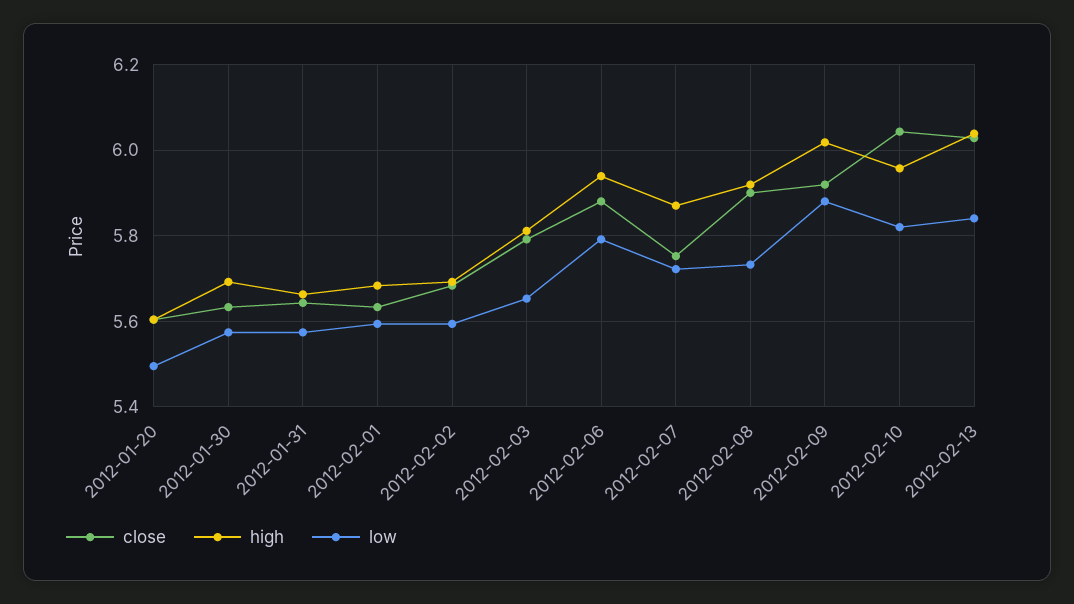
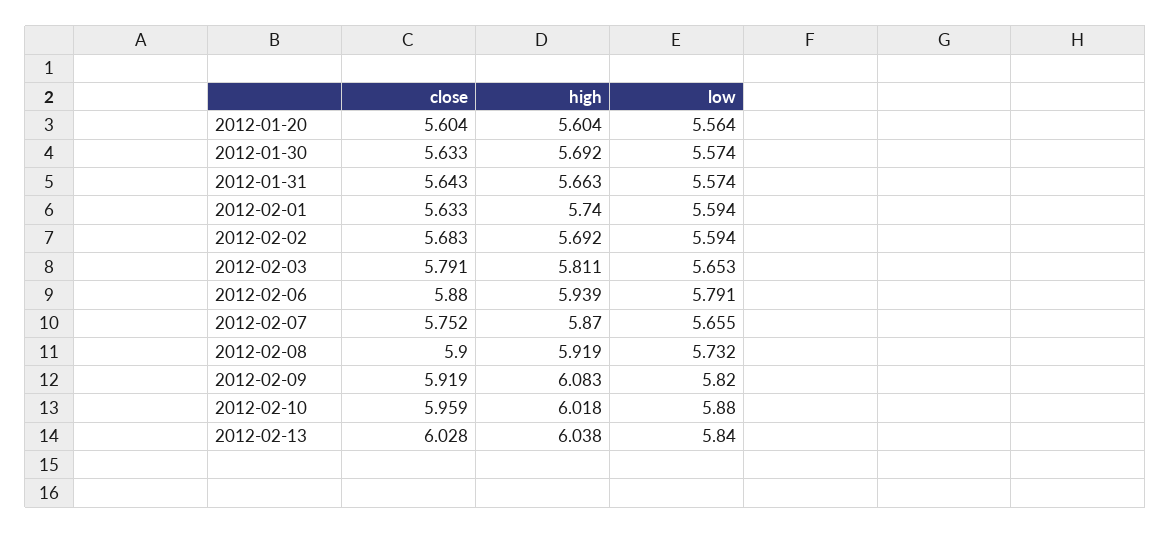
low, 2012-01-20: 5.5 -> 5.564
high, 2012-02-01: 5.68 -> 5.74
low, 2012-02-07: 5.72 -> 5.655
high, 2012-02-09: 6.02 -> 6.083
low, 2012-02-09: 5.88 -> 5.82
close, 2012-02-10: 6.04 -> 5.959
high, 2012-02-10: 5.96 -> 6.018
low, 2012-02-10: 5.82 -> 5.88

